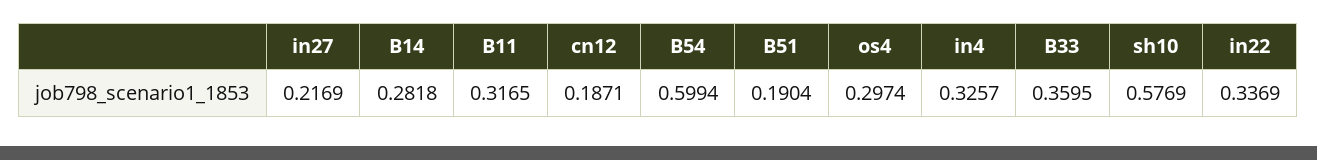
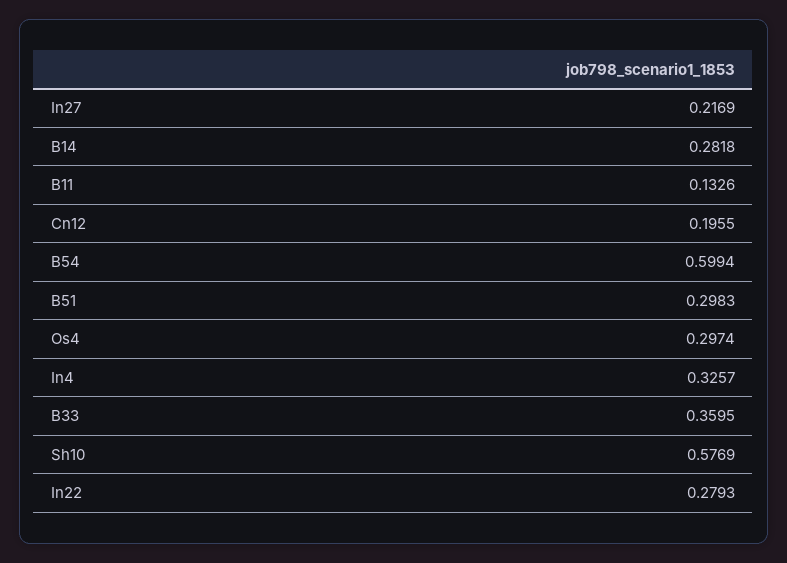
B11: 0.3165 -> 0.1326
cn12: 0.1871 -> 0.1955
B51: 0.1904 -> 0.2983
in22: 0.3369 -> 0.2793

